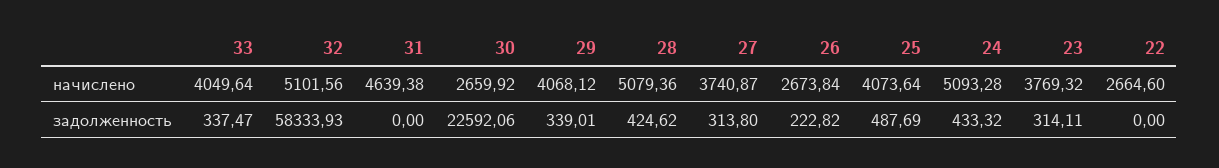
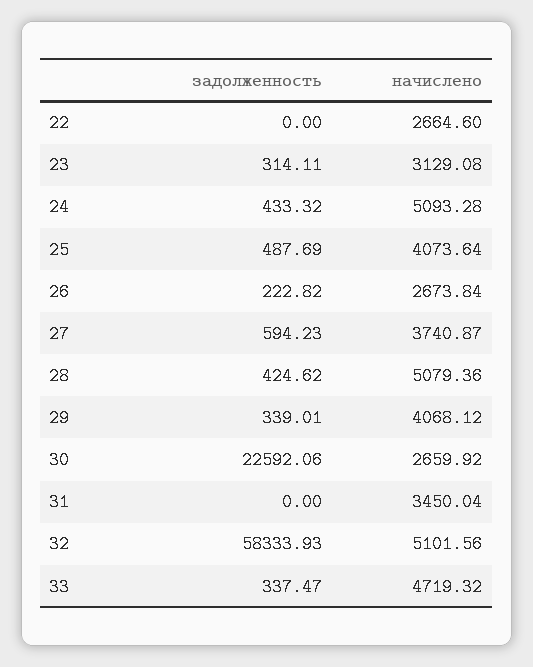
33, начислено: 4049.64 -> 4719.32
31, начислено: 4639.38 -> 3450.04
23, начислено: 3769.32 -> 3129.08
27, задолженность: 313.8 -> 594.23

